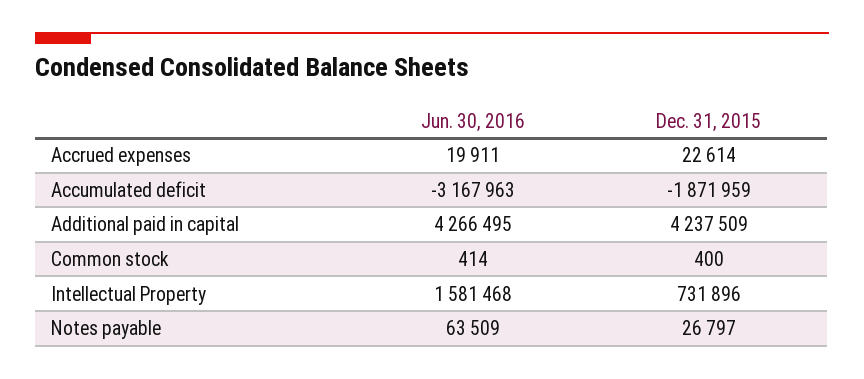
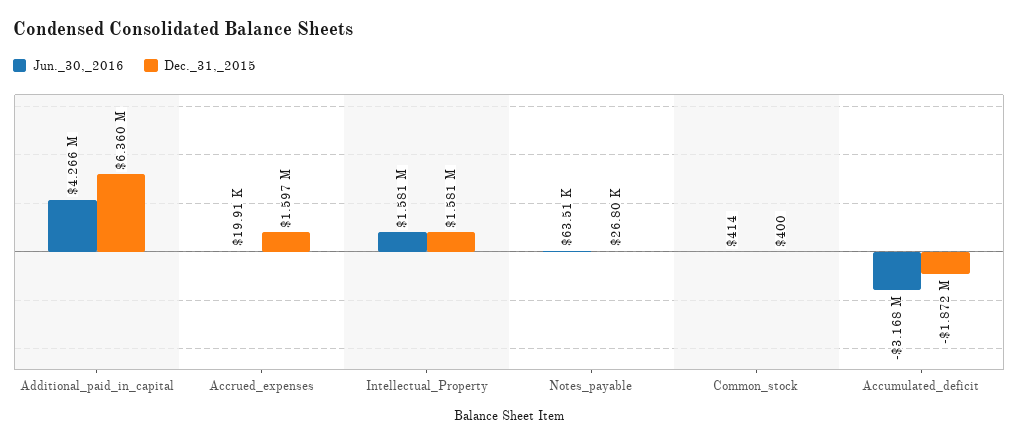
Dec. 31, 2015, Accrued expenses: 22614 -> 1597000
Dec. 31, 2015, Additional paid in capital: 4237509 -> 6360000
Dec. 31, 2015, Intellectual Property: 731896 -> 1581000

